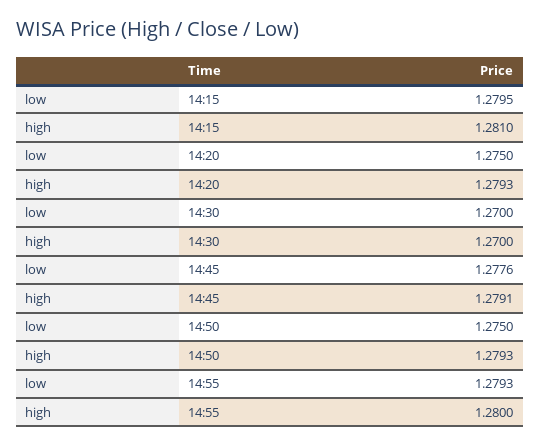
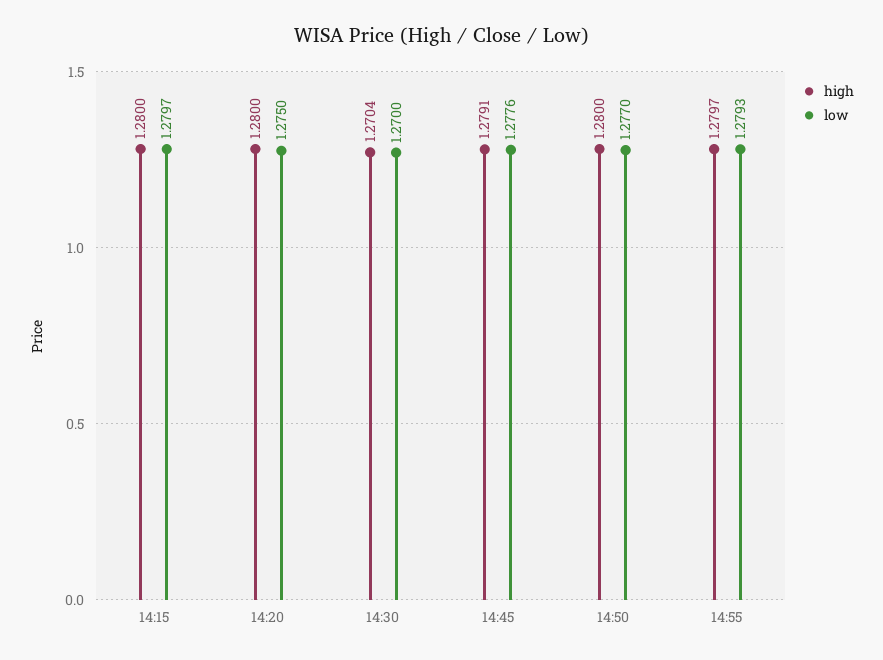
low, 14:15: 1.2795 -> 1.2797
high, 14:15: 1.281 -> 1.28
high, 14:20: 1.2793 -> 1.28
high, 14:30: 1.27 -> 1.2704
low, 14:50: 1.275 -> 1.277
high, 14:50: 1.2793 -> 1.28
high, 14:55: 1.28 -> 1.2797

